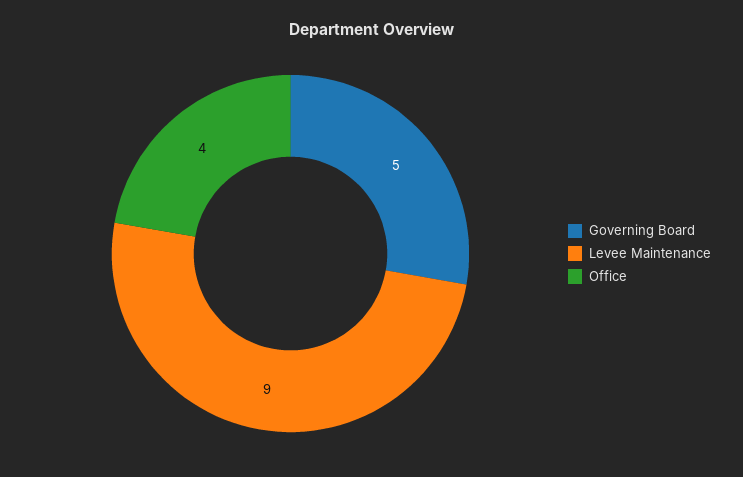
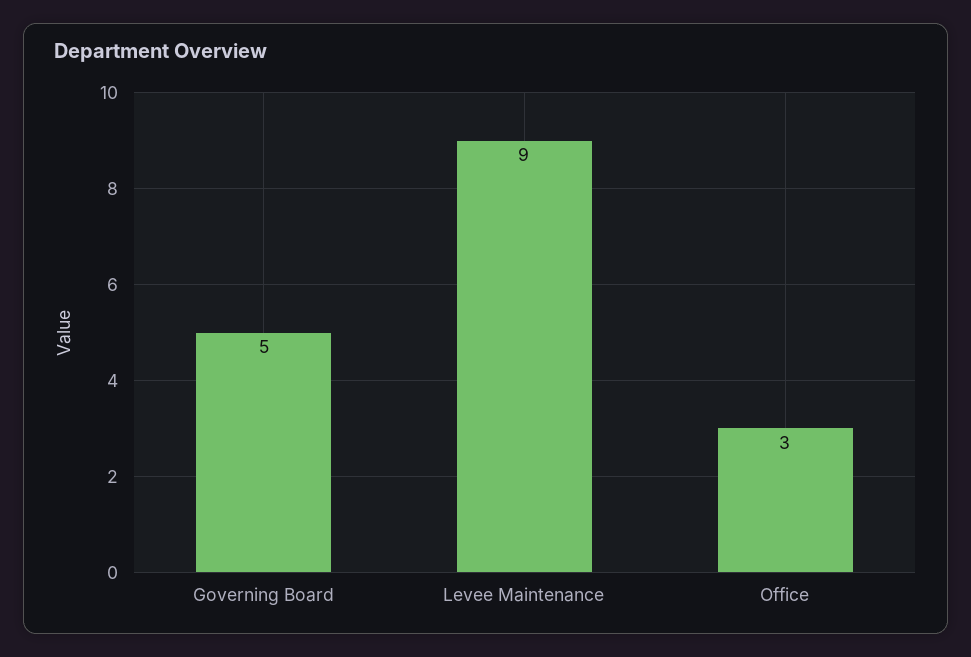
Office: 4 -> 3

